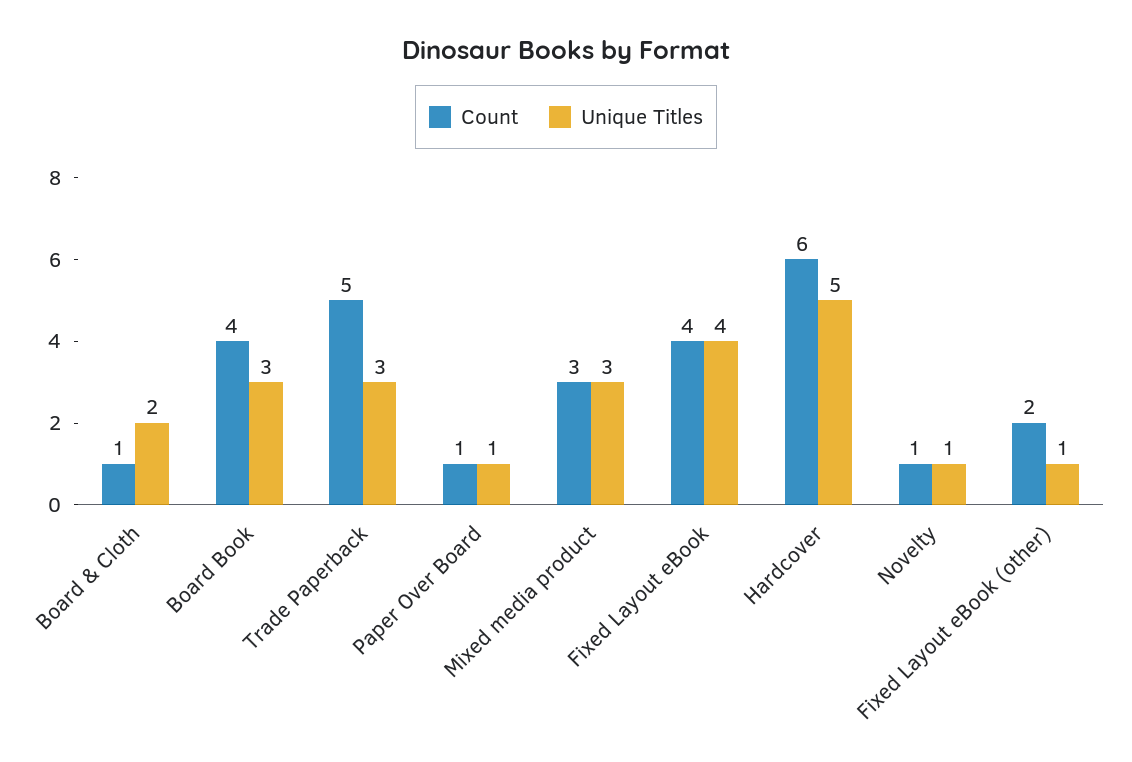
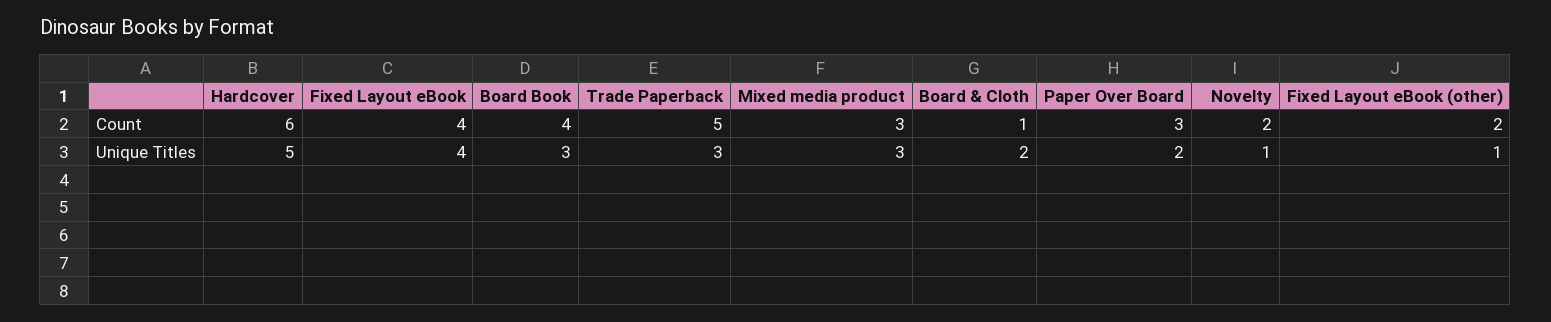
Count, Paper Over Board: 1 -> 3
Unique Titles, Paper Over Board: 1 -> 2
Count, Novelty: 1 -> 2

